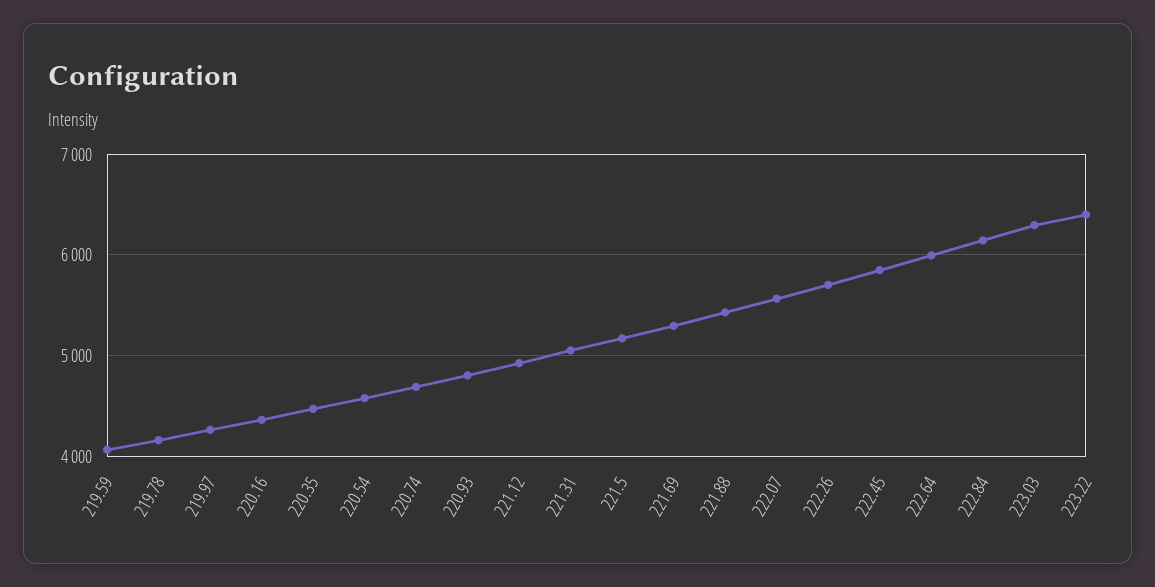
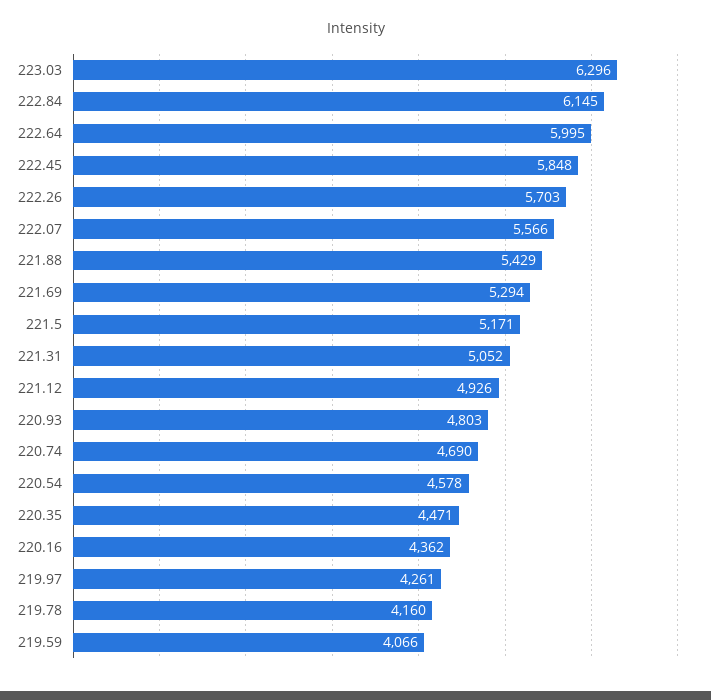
223.22: 6400 -> none

